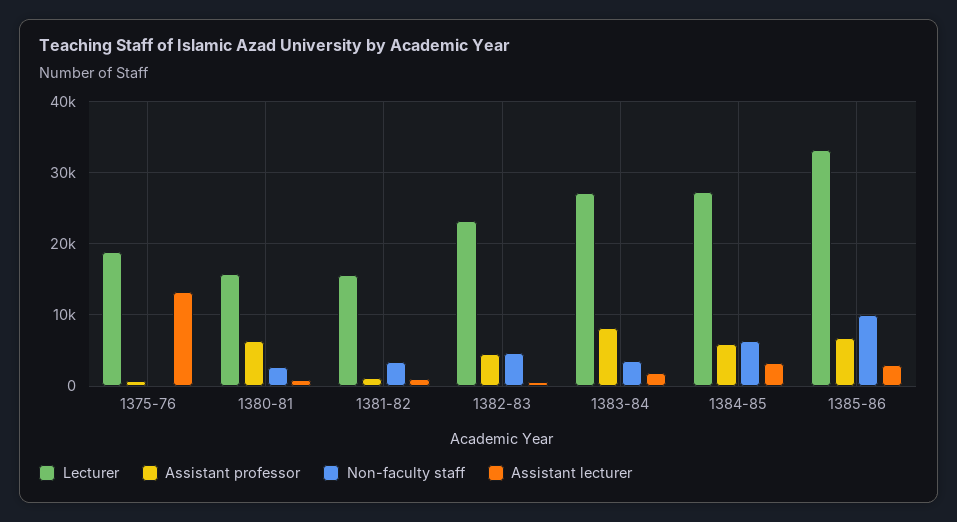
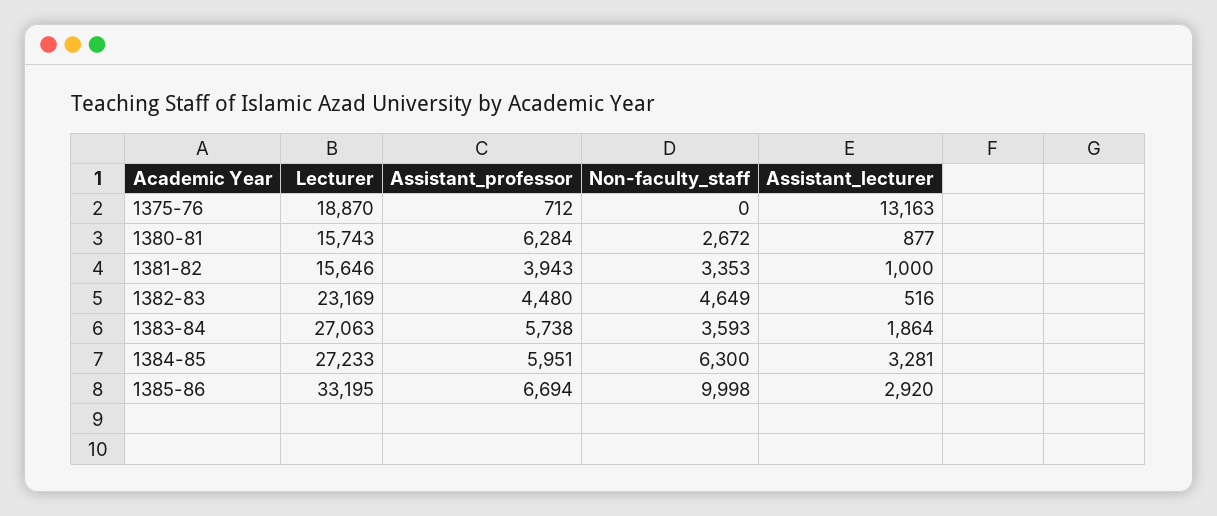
Assistant professor, 1381-82: 1000 -> 3943
Assistant professor, 1383-84: 8000 -> 5738

